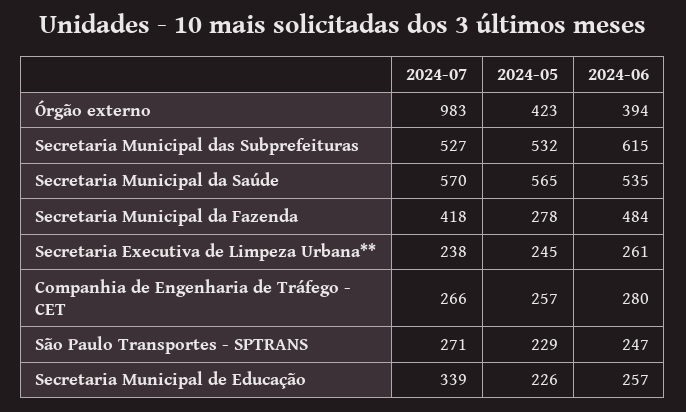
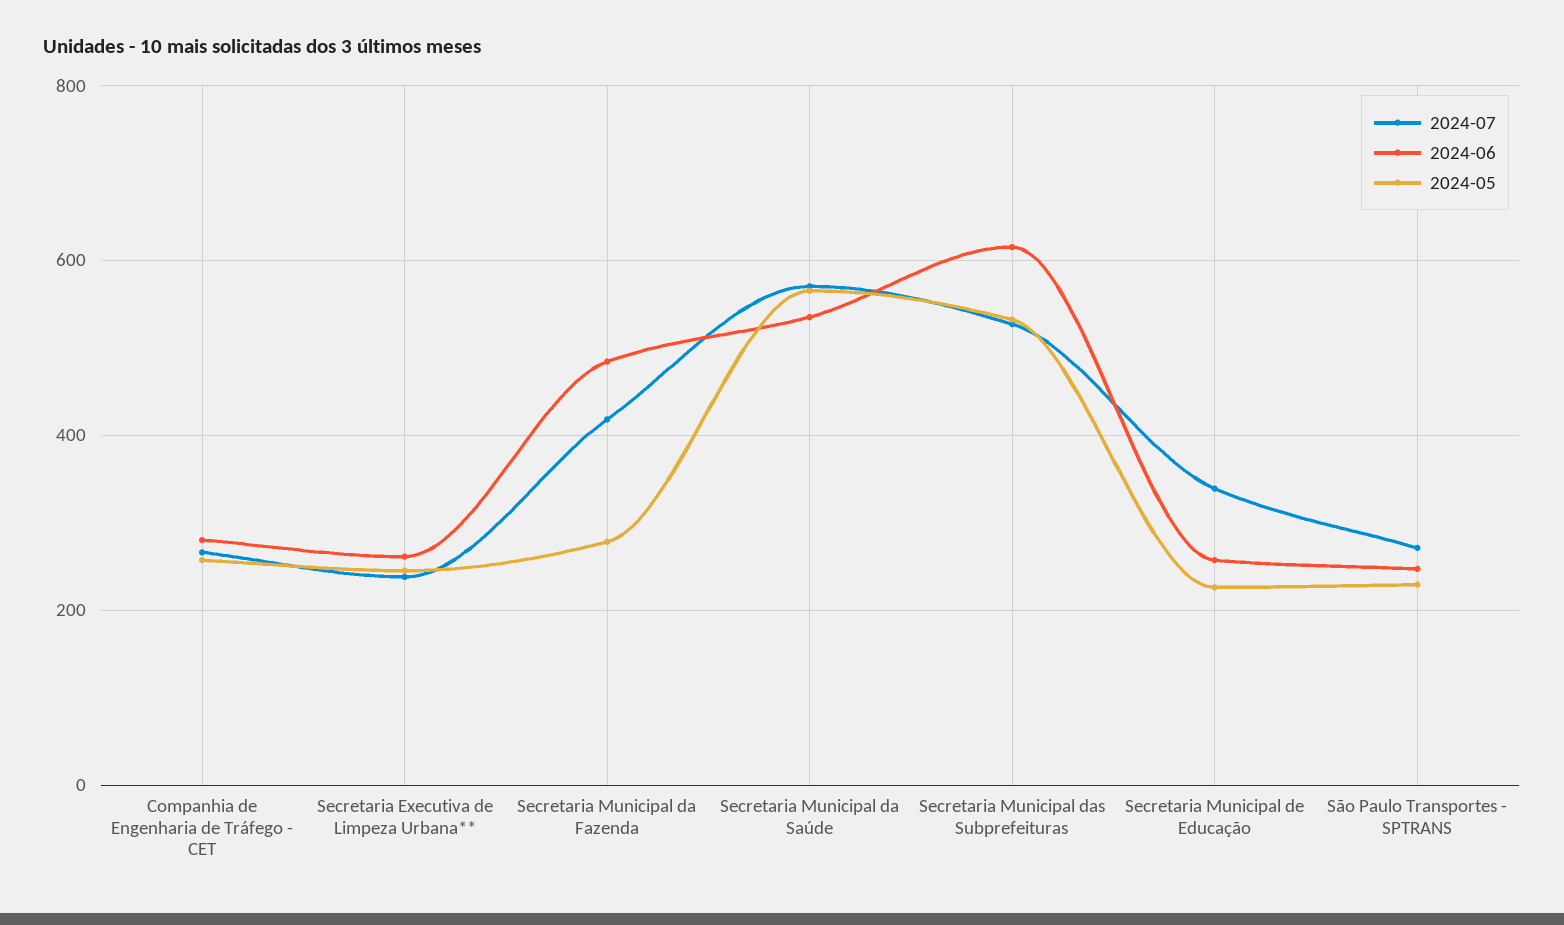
2024-07, Órgão externo: 983 -> none
2024-05, Órgão externo: 423 -> none
2024-06, Órgão externo: 394 -> none

